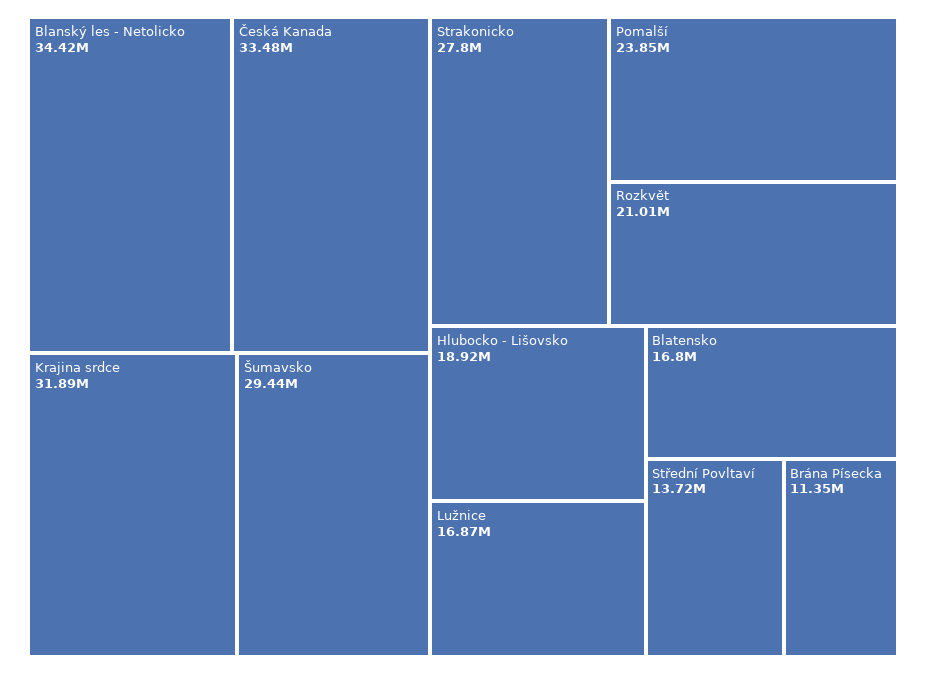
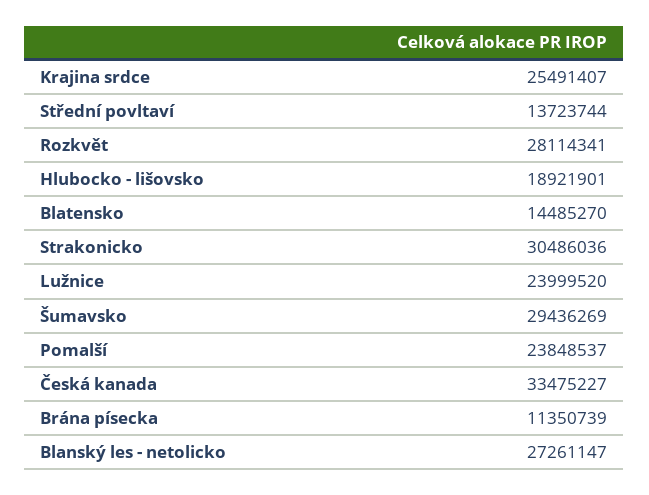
Blanský les - Netolicko: 34420000 -> 27261147
Krajina srdce: 31890000 -> 25491407
Strakonicko: 27800000 -> 30486036
Rozkvět: 21010000 -> 28114341
Lužnice: 16870000 -> 23999520
Blatensko: 16800000 -> 14485270

